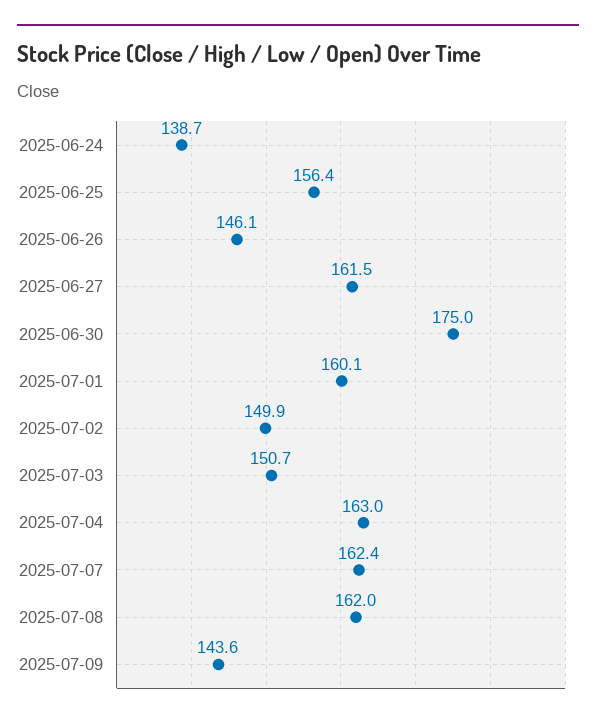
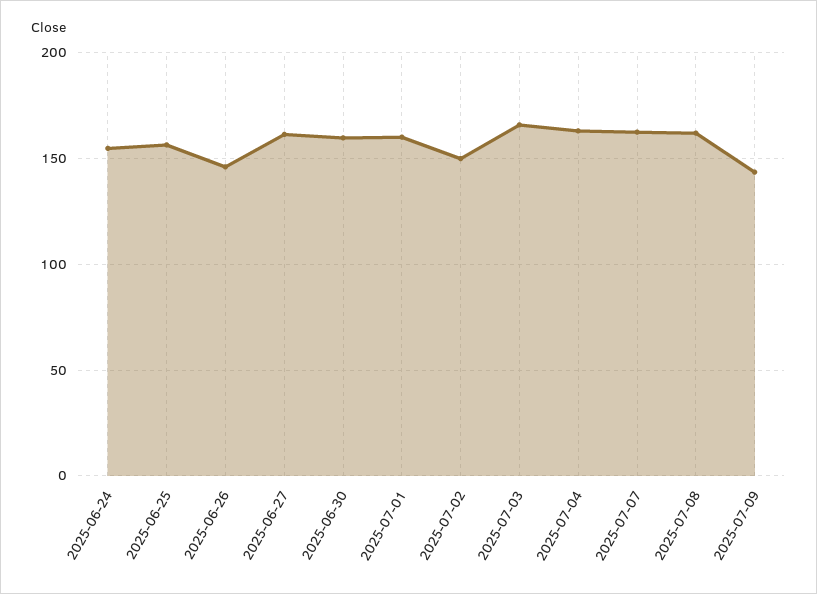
2025-06-24: 138.7 -> 155
2025-06-30: 175 -> 160
2025-07-03: 150.7 -> 165

